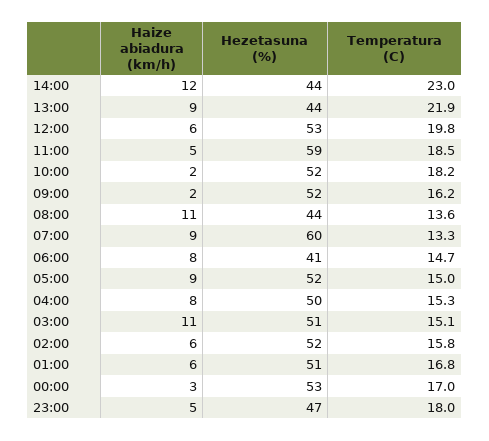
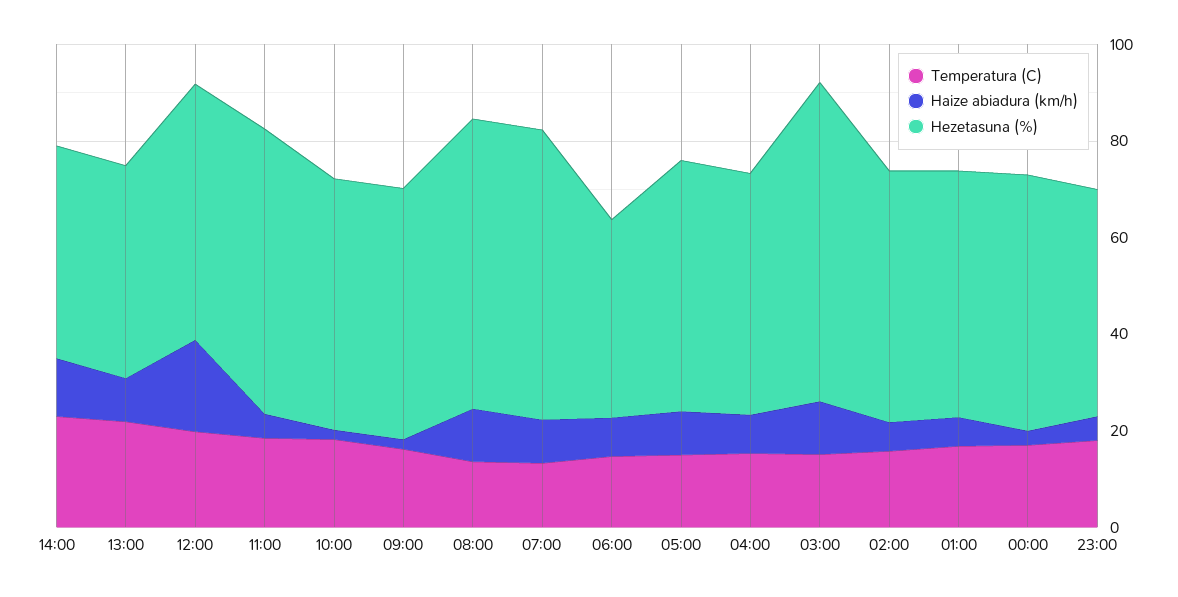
Haize abiadura (km/h), 12:00: 6 -> 20
Hezetasuna (%), 08:00: 44 -> 60
Hezetasuna (%), 03:00: 51 -> 65

